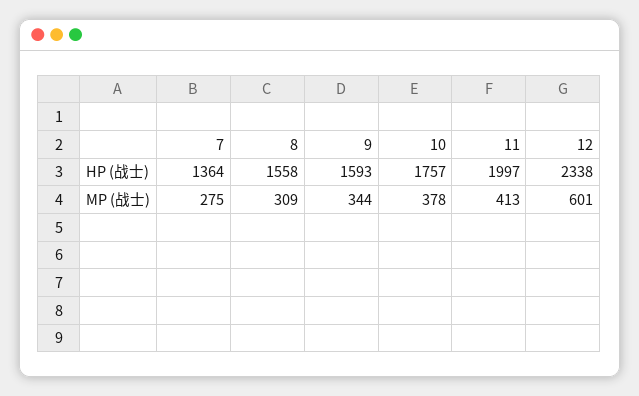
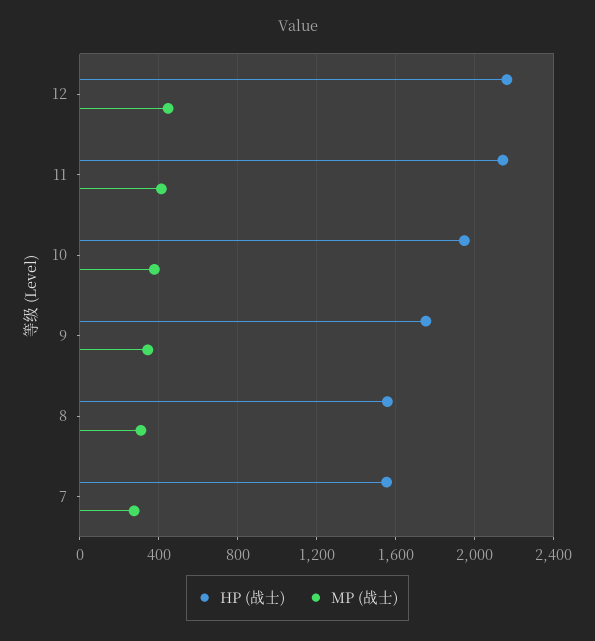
HP (战士), 7: 1364 -> 1550
HP (战士), 9: 1593 -> 1750
HP (战士), 10: 1757 -> 1950
HP (战士), 11: 1997 -> 2150
HP (战士), 12: 2338 -> 2150
MP (战士), 12: 601 -> 450

